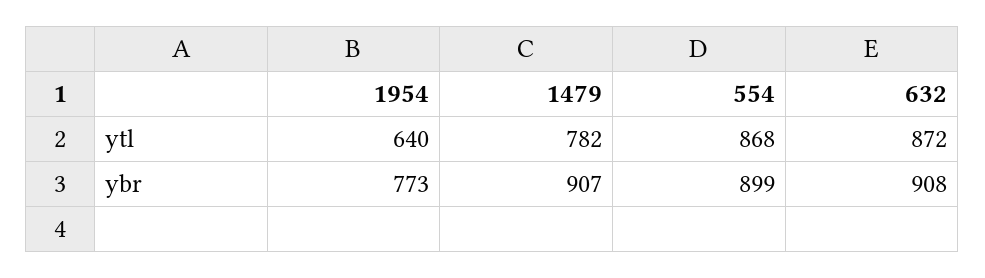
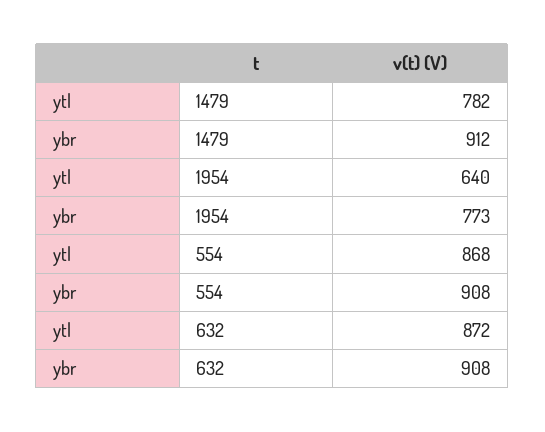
1479, ybr: 907 -> 912
554, ybr: 899 -> 908

